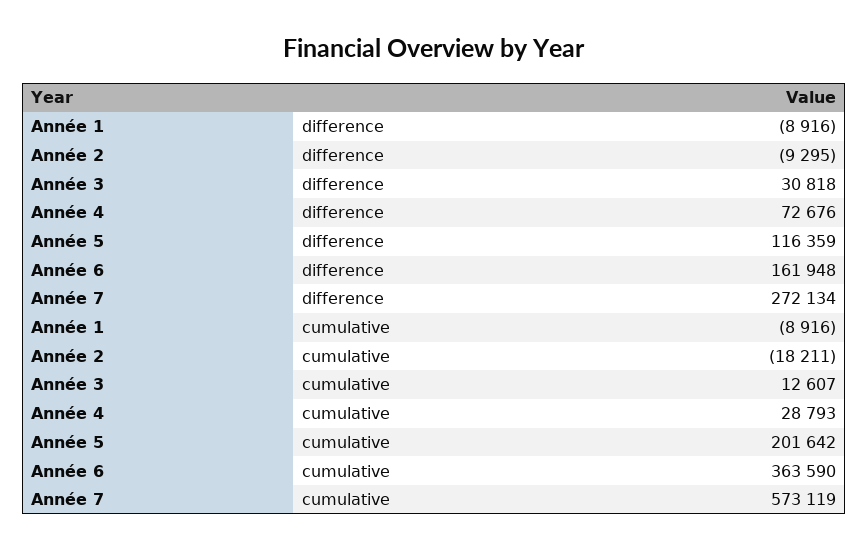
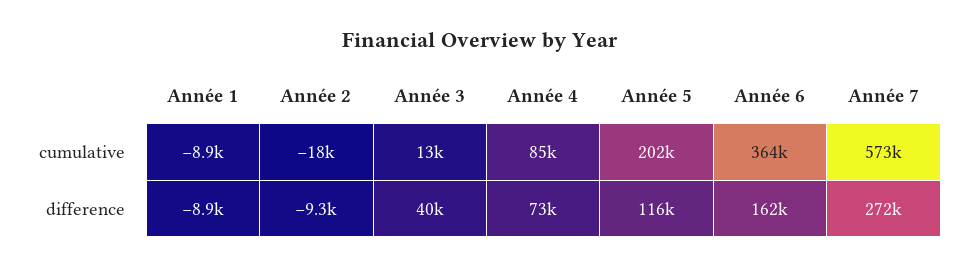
Année 3, difference: 30818 -> 40000
Année 4, cumulative: 28793 -> 85000

